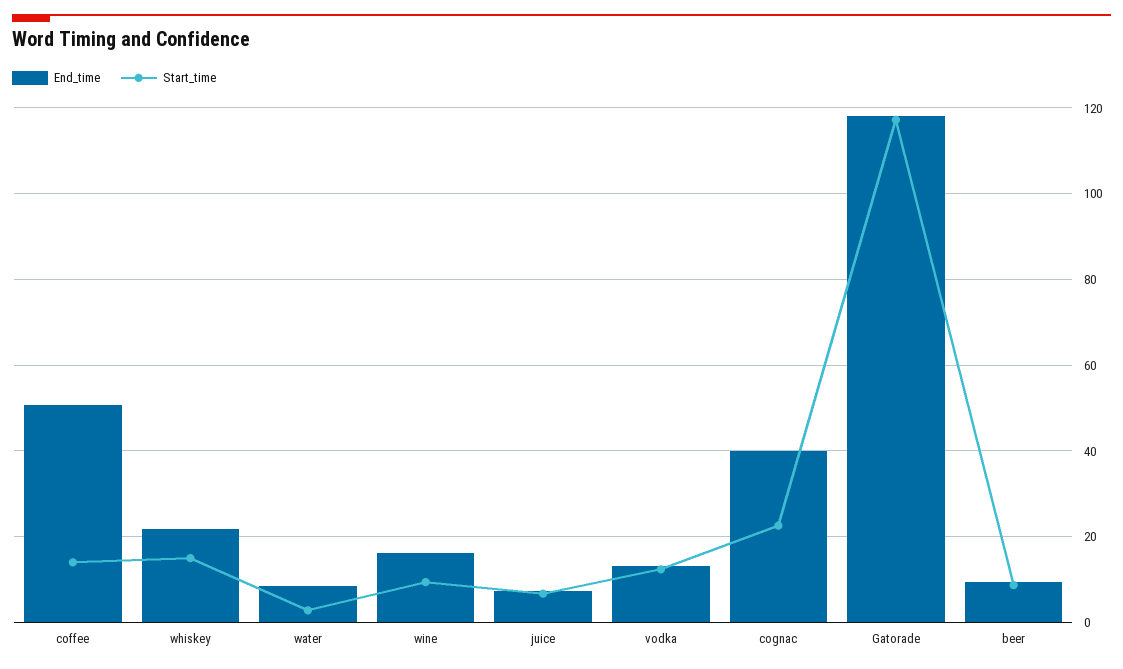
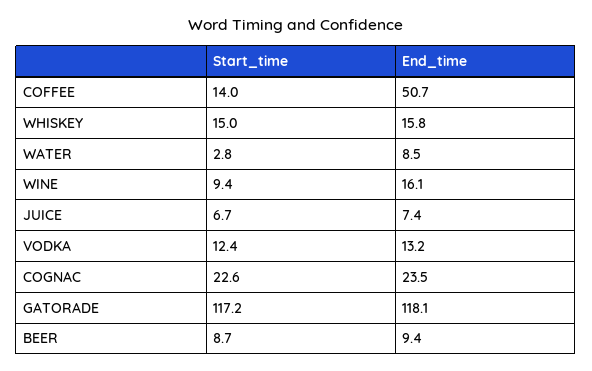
End_time, whiskey: 22 -> 15.8
End_time, cognac: 40 -> 23.5

